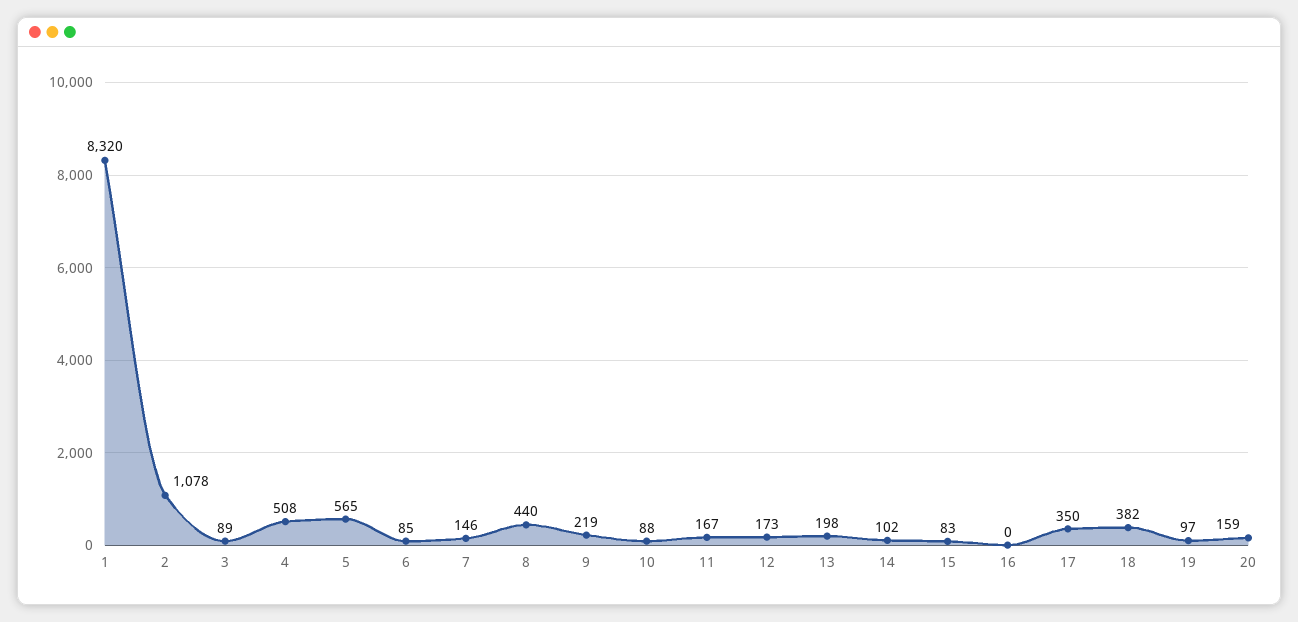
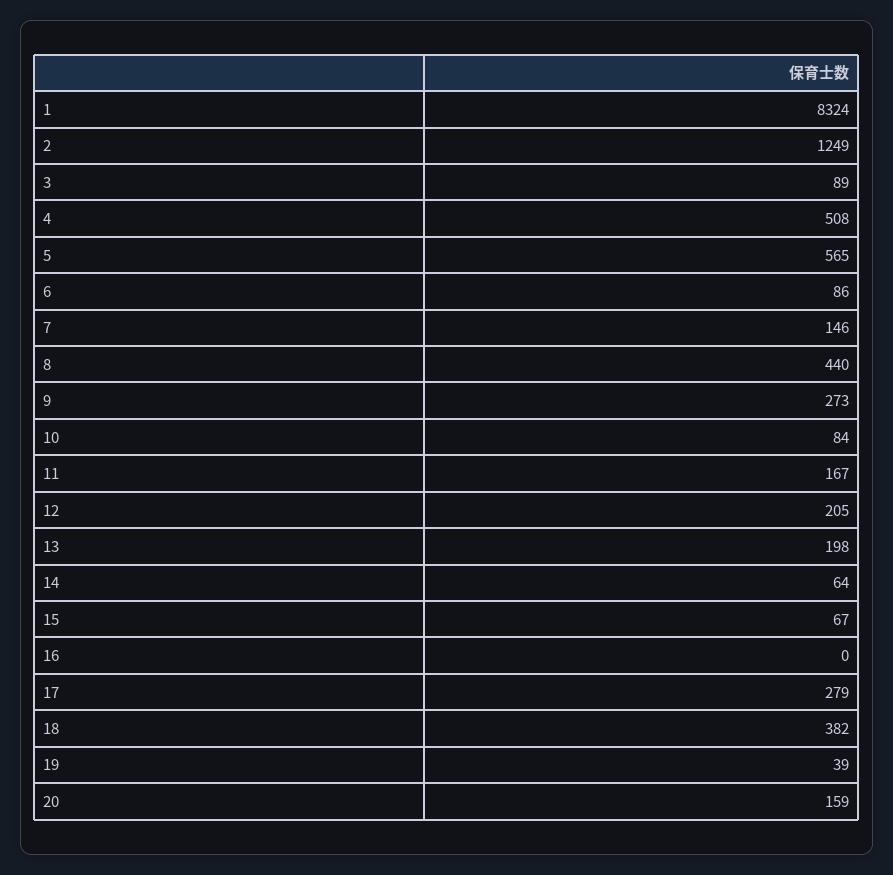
1: 8320 -> 8324
2: 1078 -> 1249
6: 85 -> 86
9: 219 -> 273
10: 88 -> 84
12: 173 -> 205
14: 102 -> 64
15: 83 -> 67
17: 350 -> 279
19: 97 -> 39

